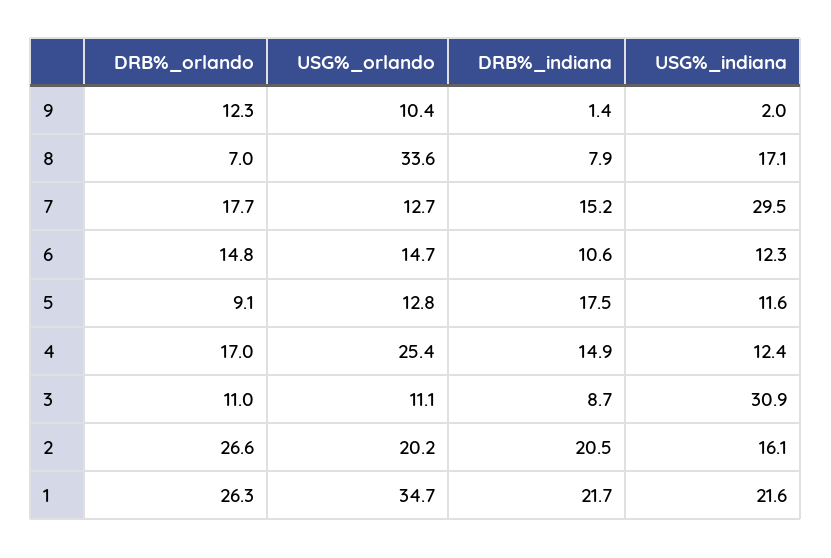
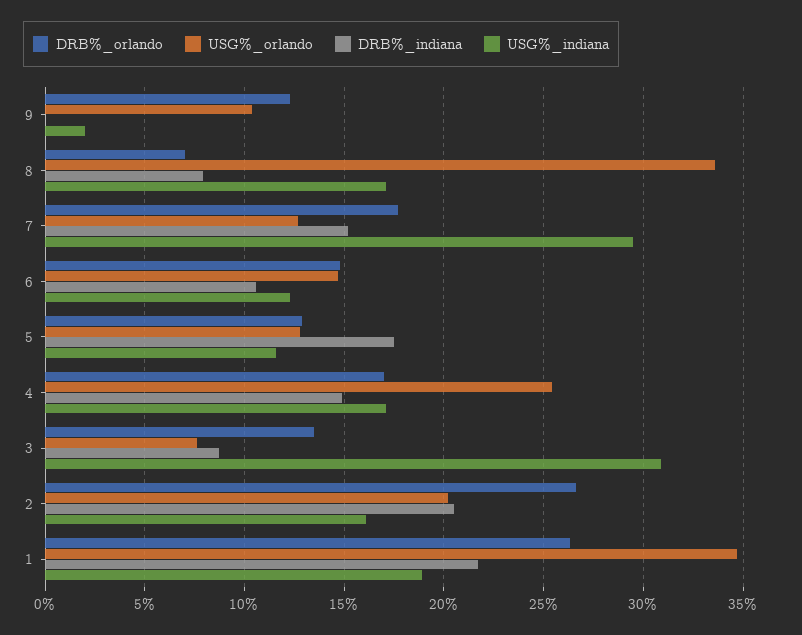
DRB%_indiana, 9: 1.4 -> 0
DRB%_orlando, 5: 9.1 -> 13
USG%_indiana, 4: 12.4 -> 17
DRB%_orlando, 3: 11 -> 13.5
USG%_orlando, 3: 11.1 -> 7.5
USG%_indiana, 1: 21.6 -> 19

